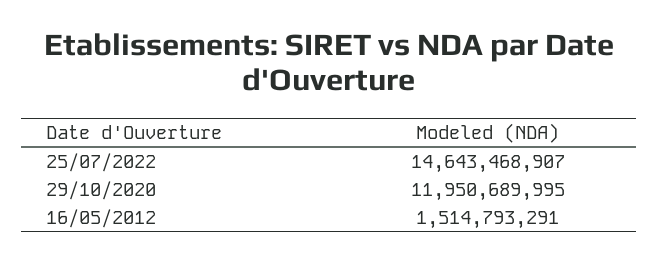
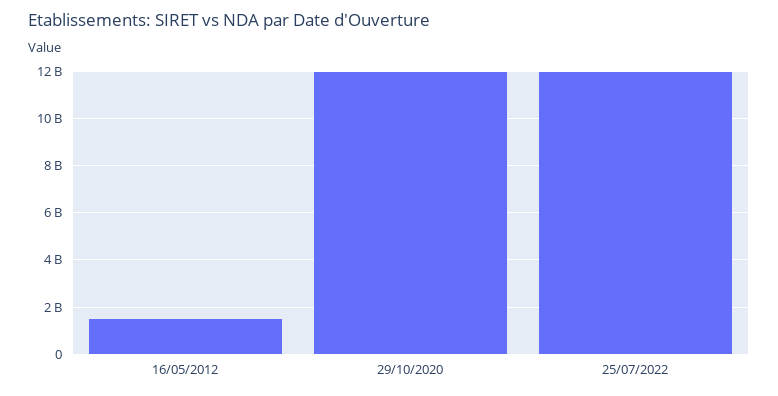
25/07/2022: 14643468907 -> 12000000000

